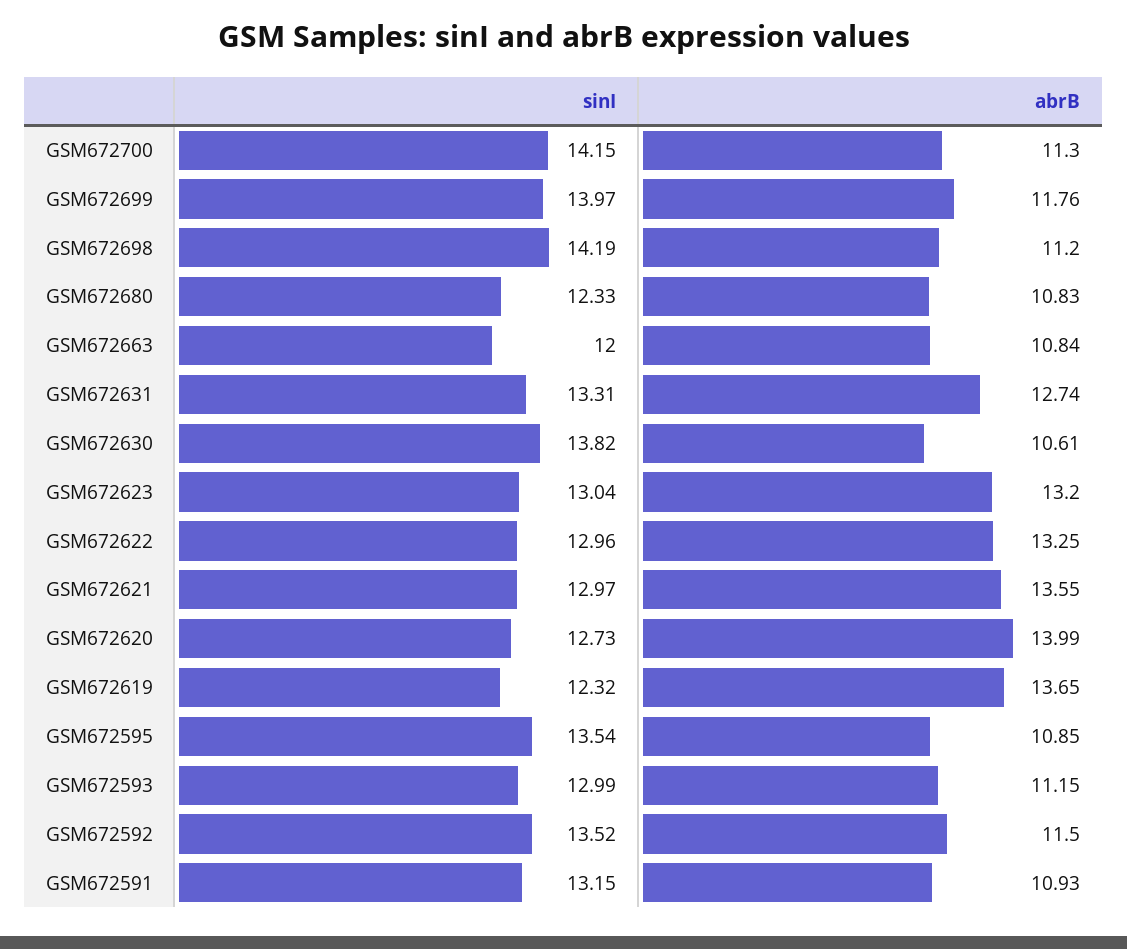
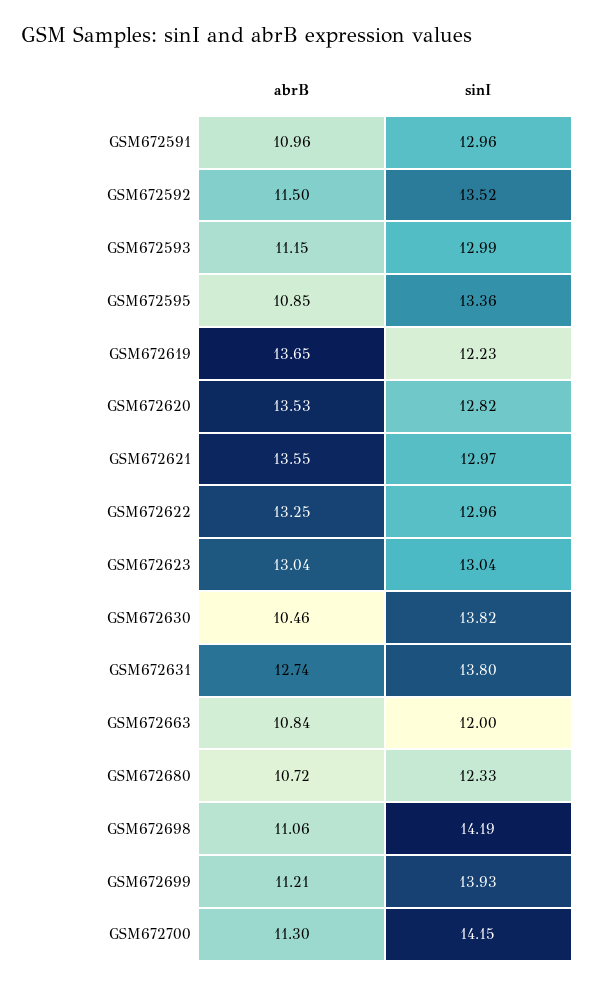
sinI, GSM672699: 13.97 -> 13.93
abrB, GSM672699: 11.76 -> 11.21
abrB, GSM672698: 11.2 -> 11.06
abrB, GSM672680: 10.83 -> 10.72
sinI, GSM672631: 13.31 -> 13.8
abrB, GSM672630: 10.61 -> 10.46
abrB, GSM672623: 13.2 -> 13.04
sinI, GSM672620: 12.73 -> 12.82
abrB, GSM672620: 13.99 -> 13.53
sinI, GSM672619: 12.32 -> 12.23
sinI, GSM672595: 13.54 -> 13.36
sinI, GSM672591: 13.15 -> 12.96
abrB, GSM672591: 10.93 -> 10.96

